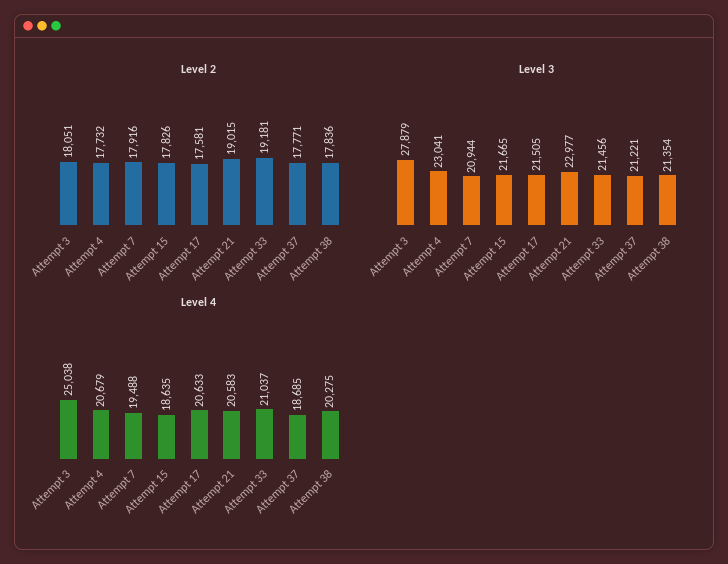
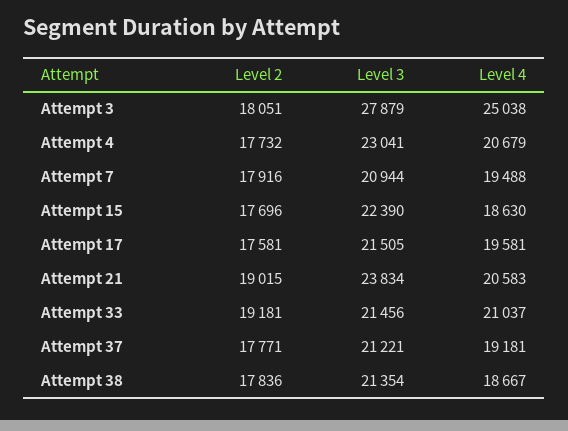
Level 2, Attempt 15: 17826 -> 17696
Level 3, Attempt 15: 21665 -> 22390
Level 3, Attempt 21: 22977 -> 23834
Level 4, Attempt 15: 18635 -> 18630
Level 4, Attempt 17: 20633 -> 19581
Level 4, Attempt 37: 18685 -> 19181
Level 4, Attempt 38: 20275 -> 18667

